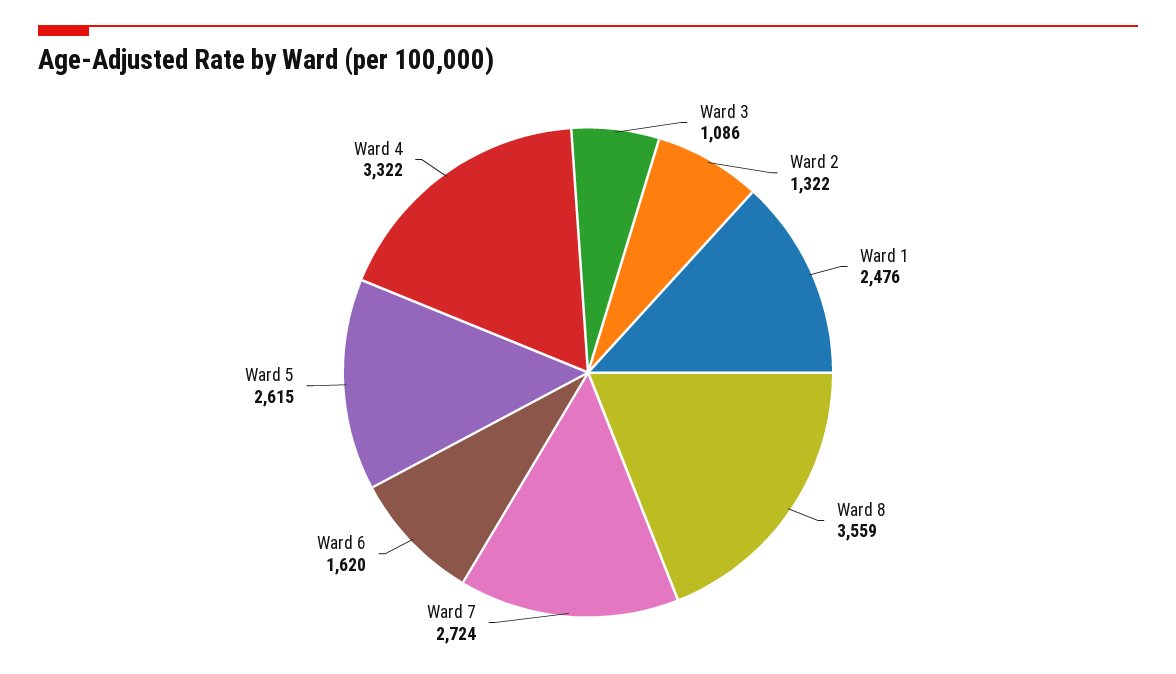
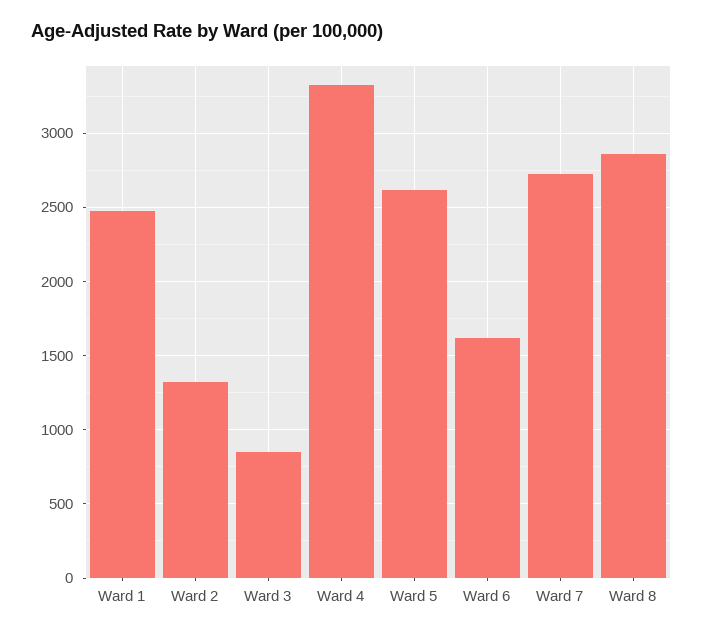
Ward 3: 1086 -> 850
Ward 8: 3559 -> 2850

